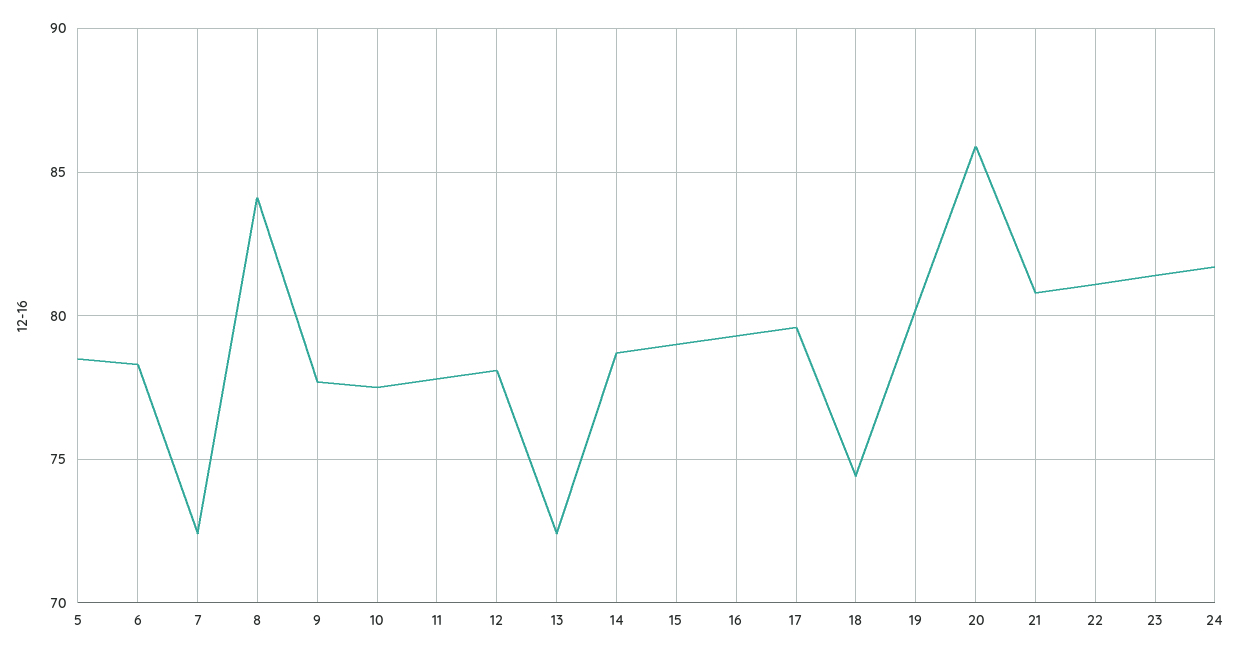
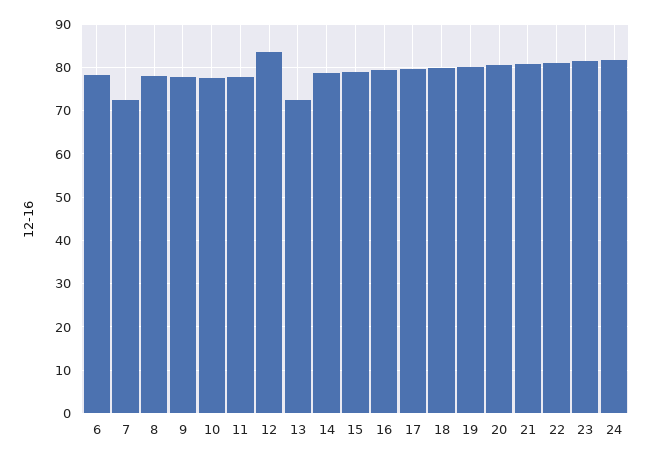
5: 78.5 -> none
8: 84 -> 78
12: 78 -> 84
18: 74.5 -> 80
20: 86 -> 80

